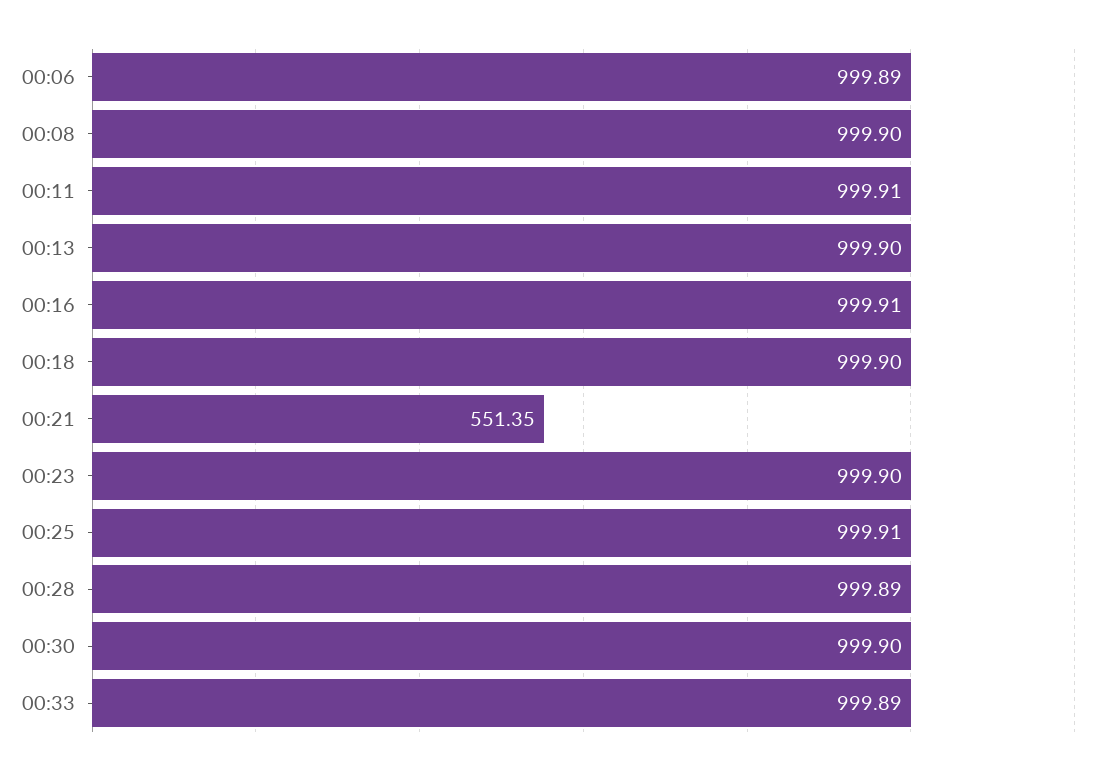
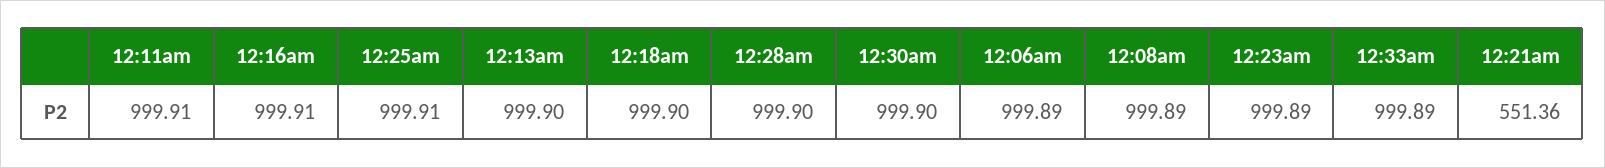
00:08: 999.9 -> 999.89
00:21: 551.35 -> 551.36
00:23: 999.9 -> 999.89
00:28: 999.89 -> 999.9

